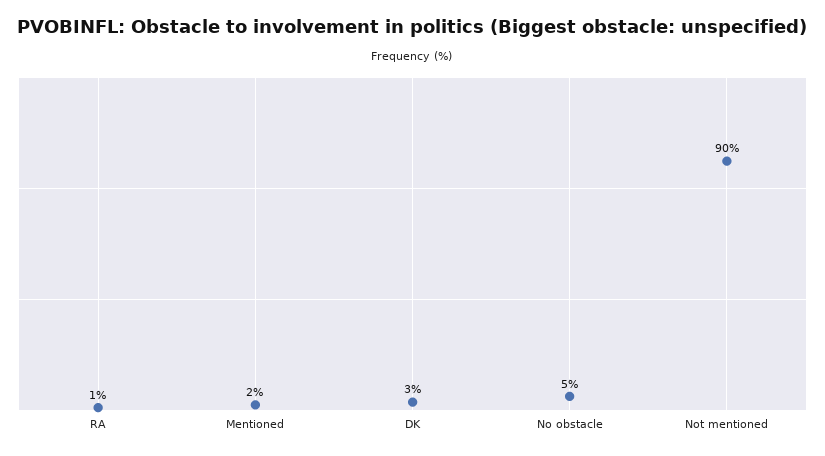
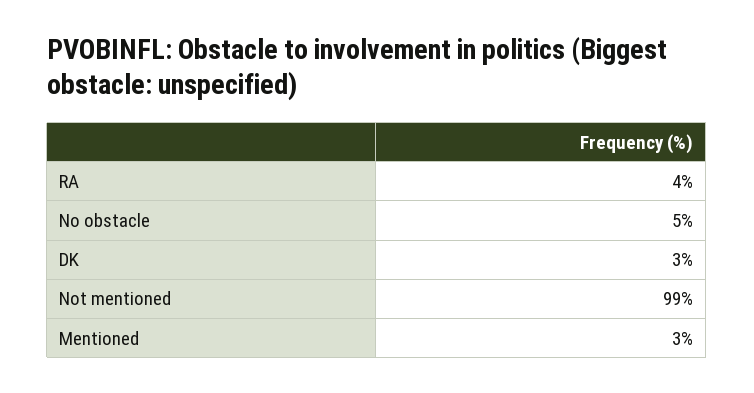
RA: 1 -> 4
Mentioned: 2 -> 3
Not mentioned: 90 -> 99

